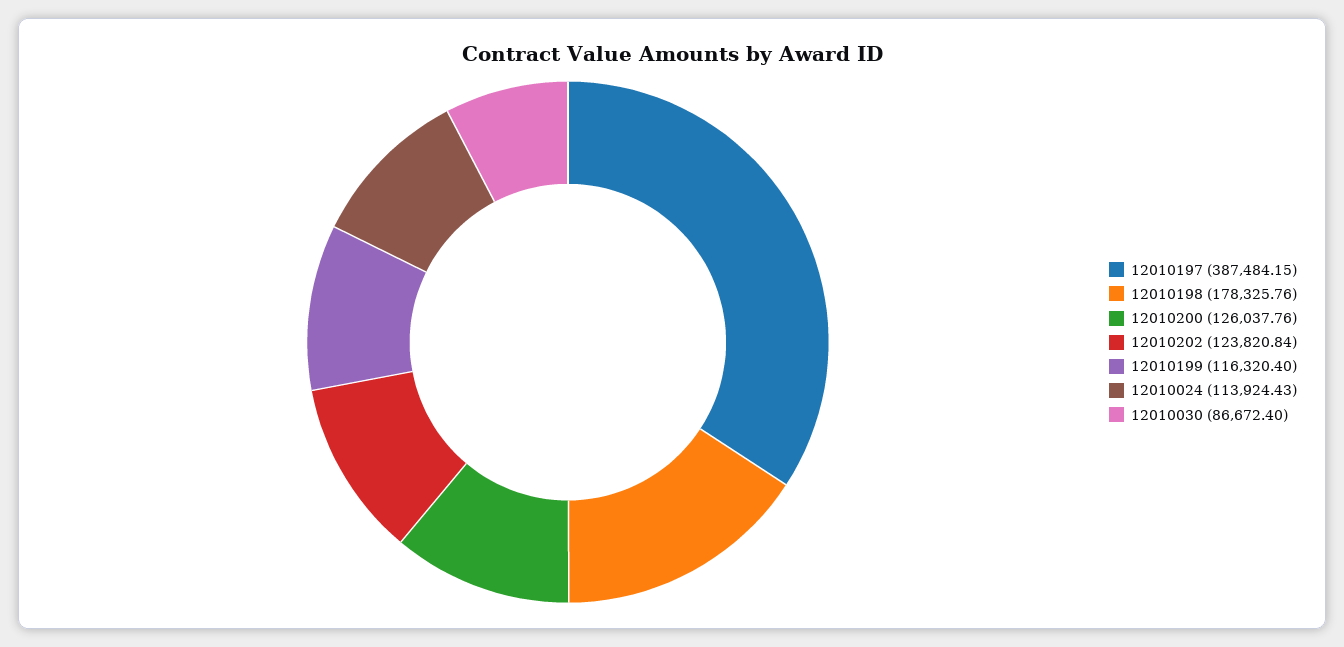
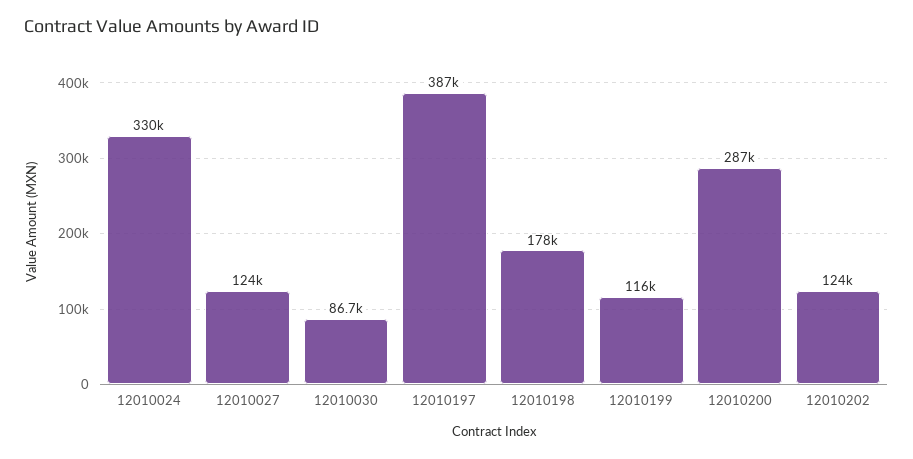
12010200: 126037.76 -> 287000
12010024: 113924.43 -> 330000
12010027: none -> 124000

